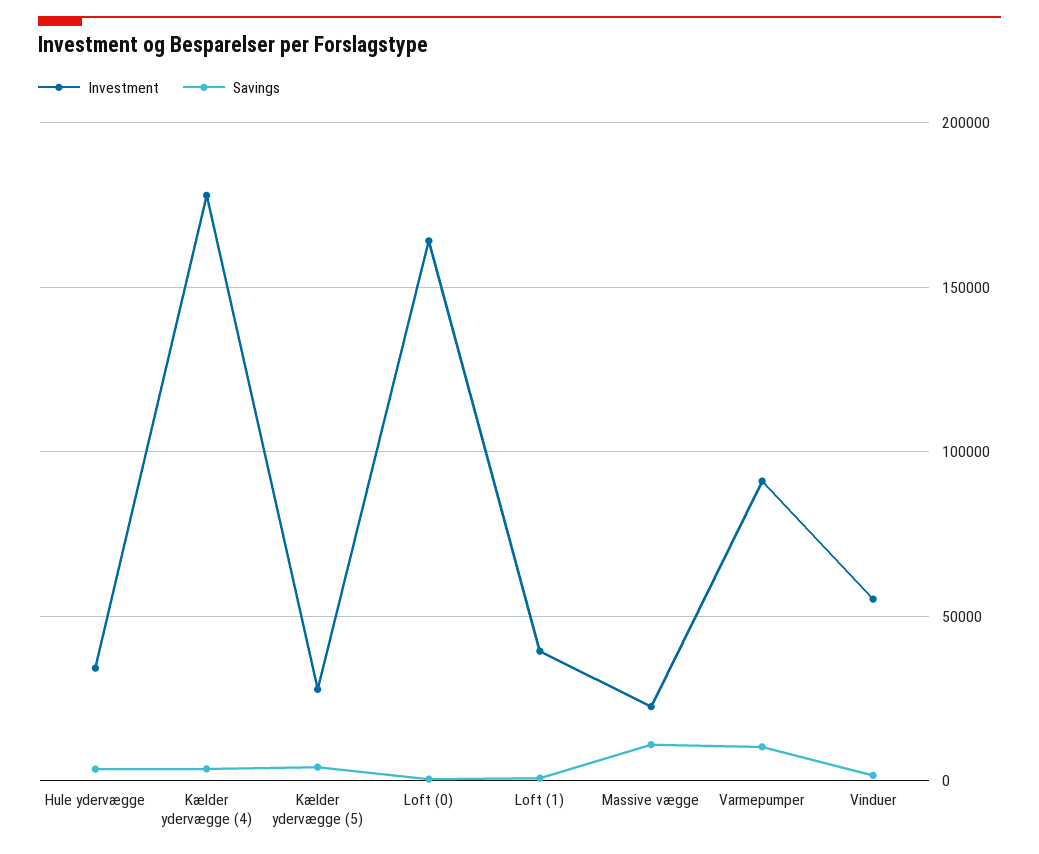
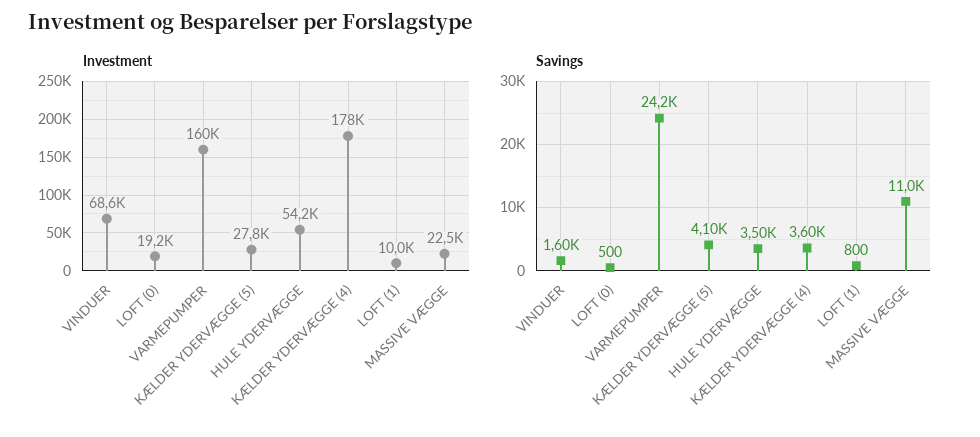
Investment, Hule ydervægge: 35000 -> 54200
Investment, Loft (0): 165000 -> 19200
Investment, Loft (1): 40000 -> 10000
Investment, Varmepumper: 90000 -> 160000
Savings, Varmepumper: 10000 -> 24200
Investment, Vinduer: 55000 -> 68600

